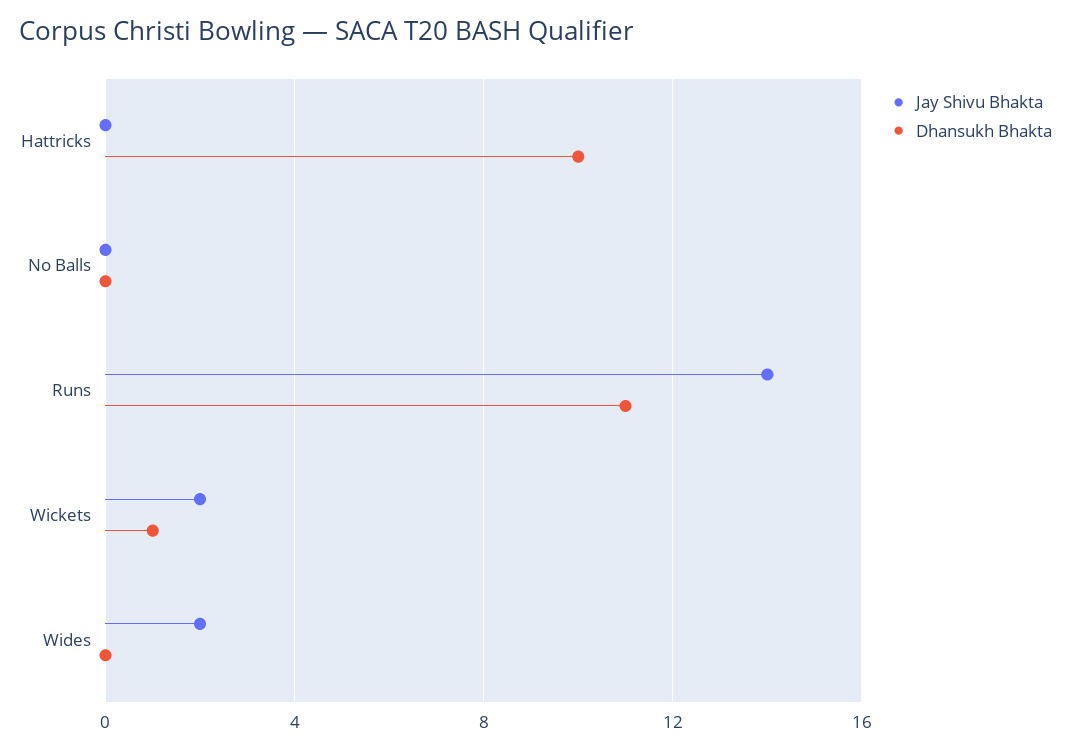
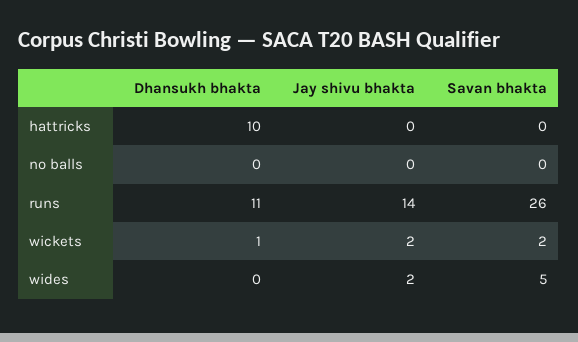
Savan bhakta, Hattricks: none -> 0
Savan bhakta, No Balls: none -> 0
Savan bhakta, Runs: none -> 26
Savan bhakta, Wickets: none -> 2
Savan bhakta, Wides: none -> 5

